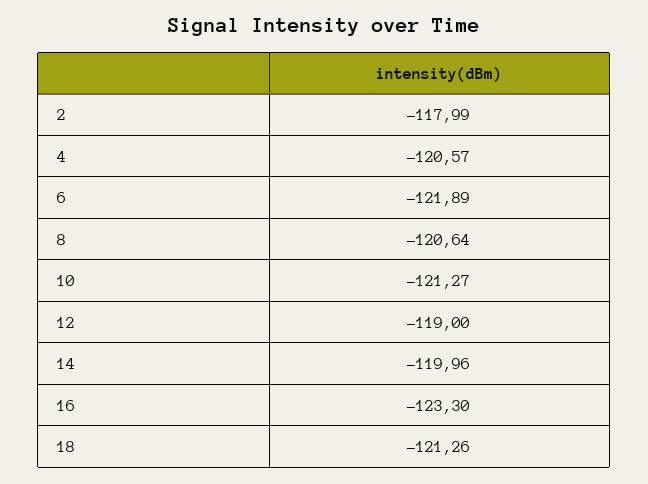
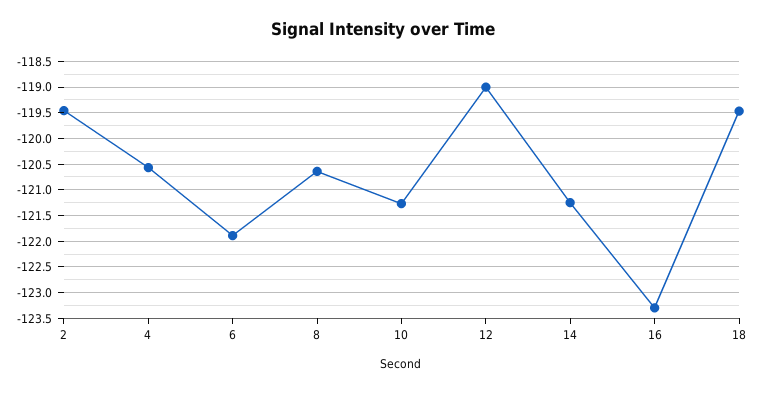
2: -117.99 -> -119.5
14: -119.96 -> -121.25
18: -121.26 -> -119.5

